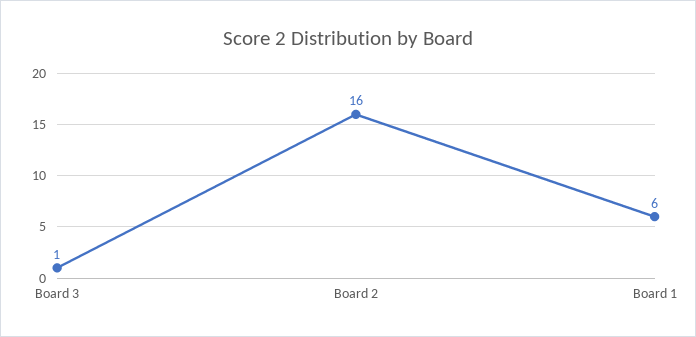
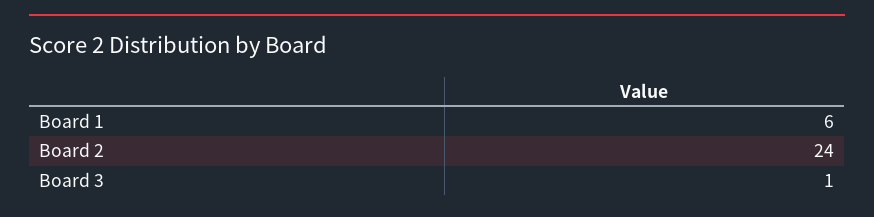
Board 2: 16 -> 24

